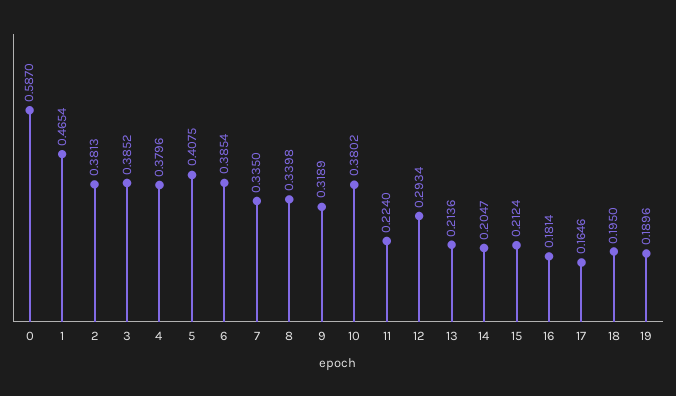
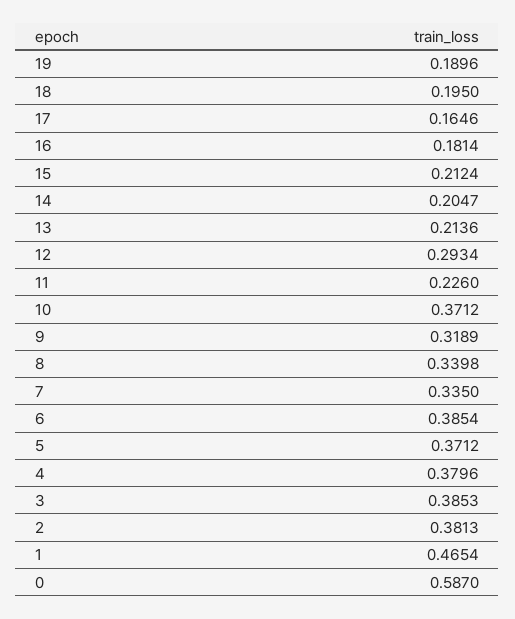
3: 0.3852 -> 0.3853
5: 0.4075 -> 0.3712
10: 0.3802 -> 0.3712
11: 0.224 -> 0.226

